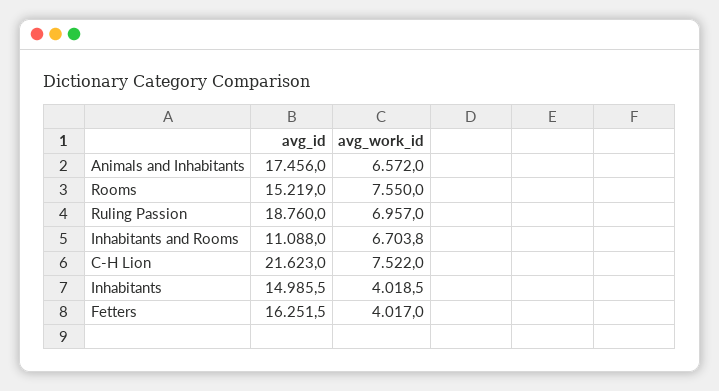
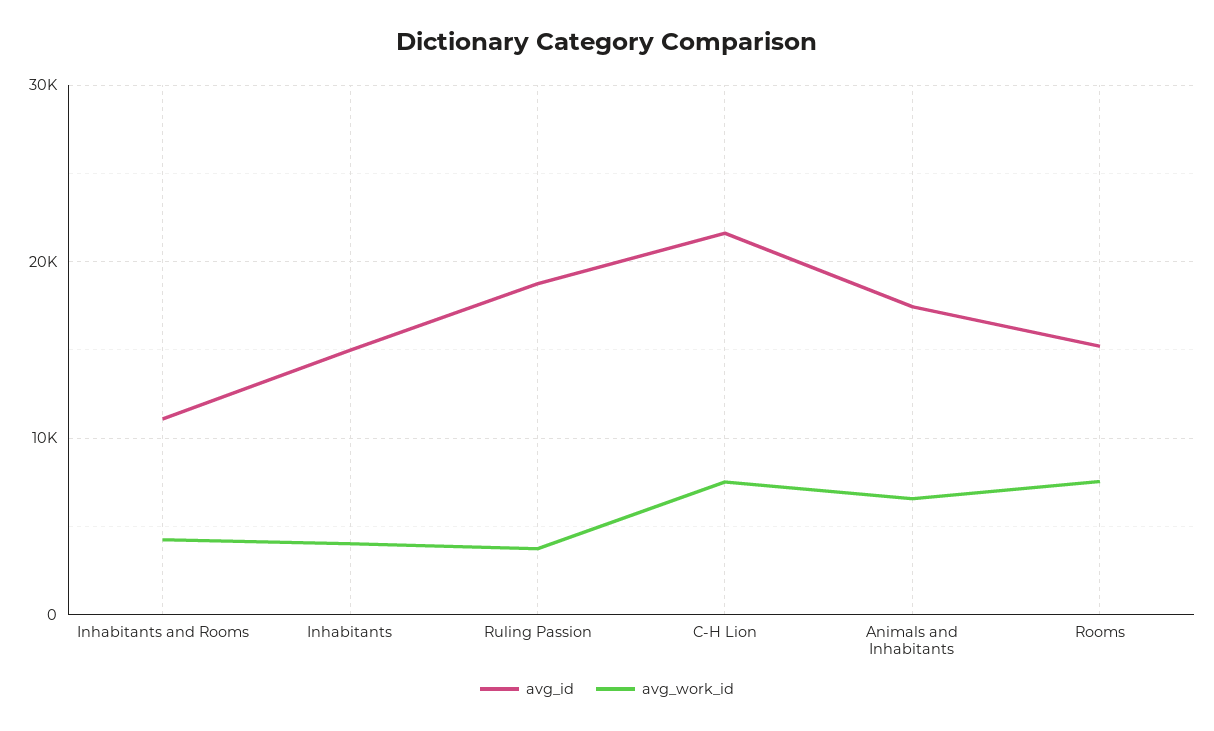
avg_work_id, Ruling Passion: 6957 -> 4000
avg_work_id, Inhabitants and Rooms: 6703.8 -> 4000
avg_id, Fetters: 16251.5 -> none
avg_work_id, Fetters: 4017 -> none

